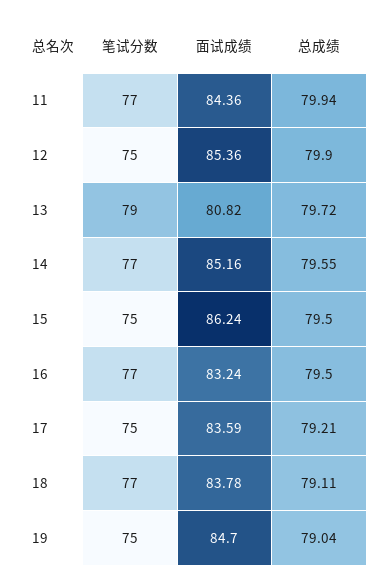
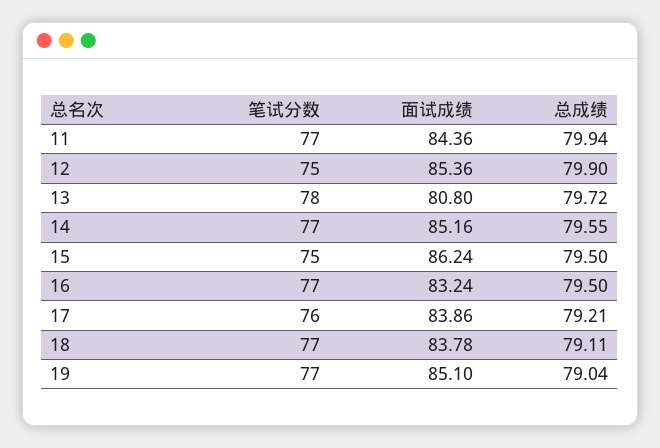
笔试分数, 13: 79 -> 78
面试成绩, 13: 80.82 -> 80.8
笔试分数, 17: 75 -> 76
面试成绩, 17: 83.59 -> 83.86
笔试分数, 19: 75 -> 77
面试成绩, 19: 84.7 -> 85.1

